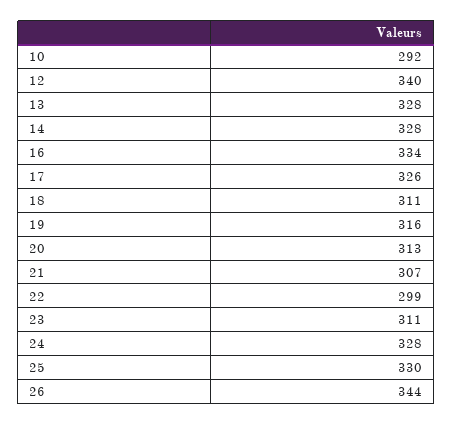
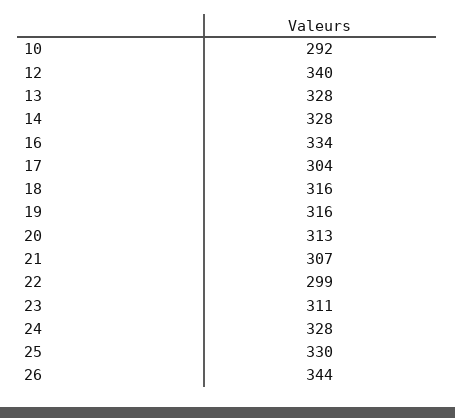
17: 326 -> 304
18: 311 -> 316

